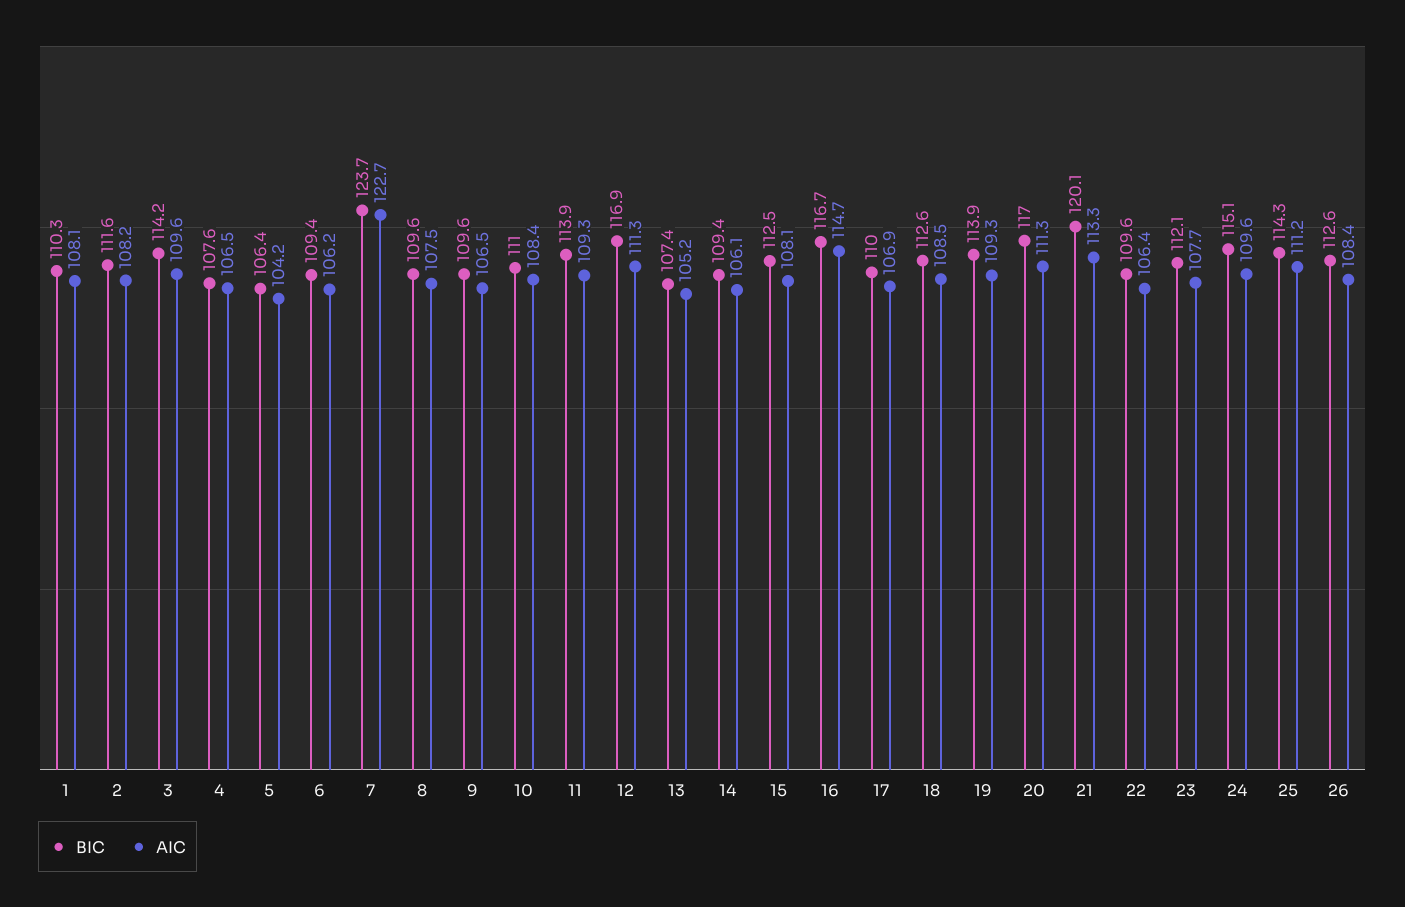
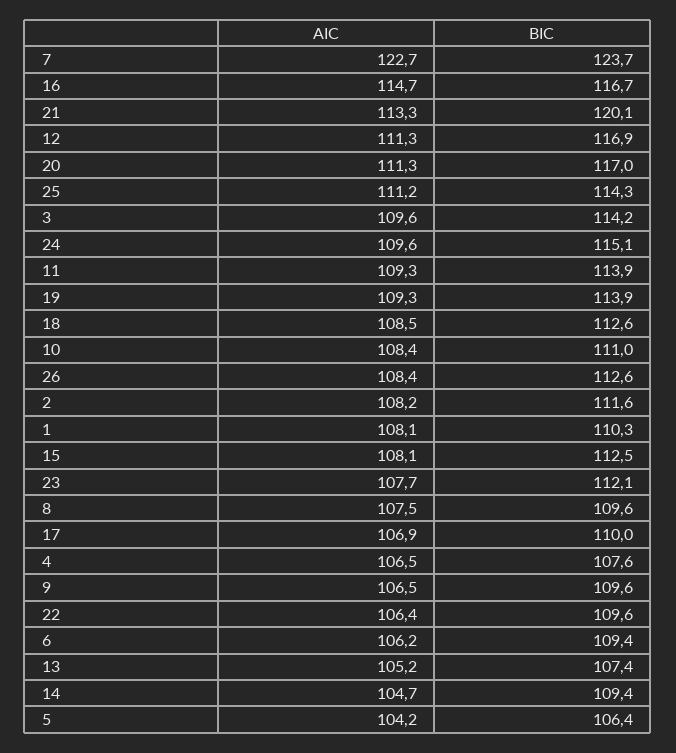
AIC, 14: 106.1 -> 104.7

